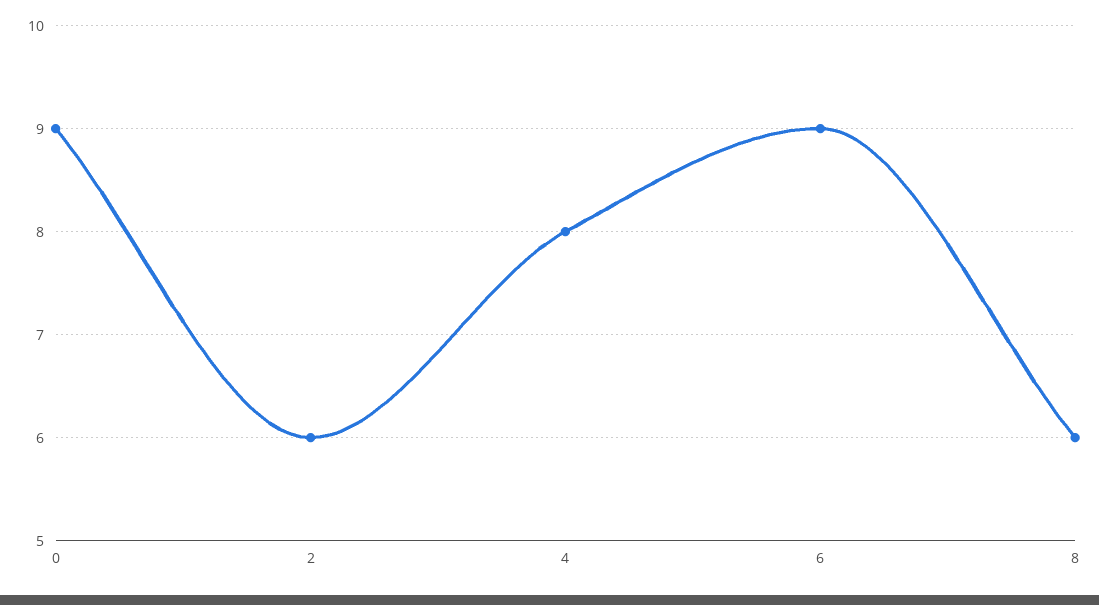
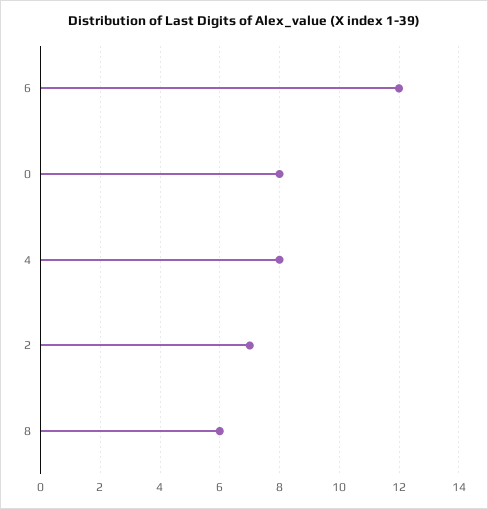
0: 9 -> 8
2: 6 -> 7
6: 9 -> 12

